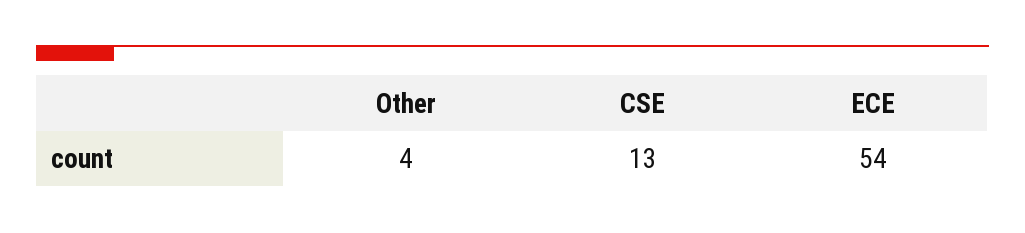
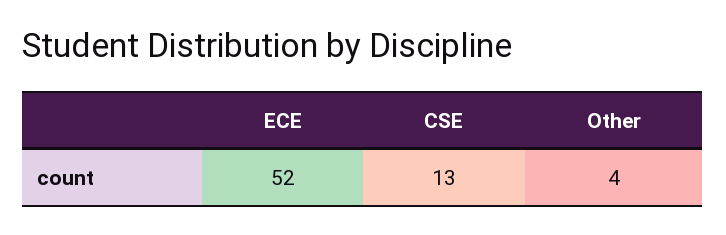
ECE: 54 -> 52

